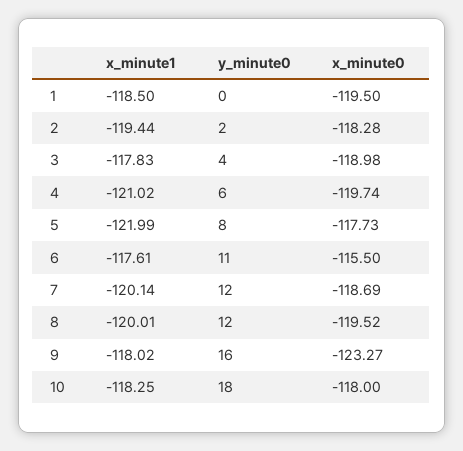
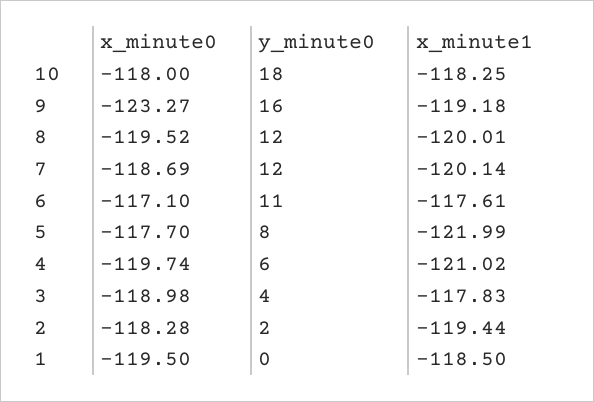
x_minute0, 5: -117.73 -> -117.7
x_minute0, 6: -115.5 -> -117.1
x_minute1, 9: -118.02 -> -119.18

